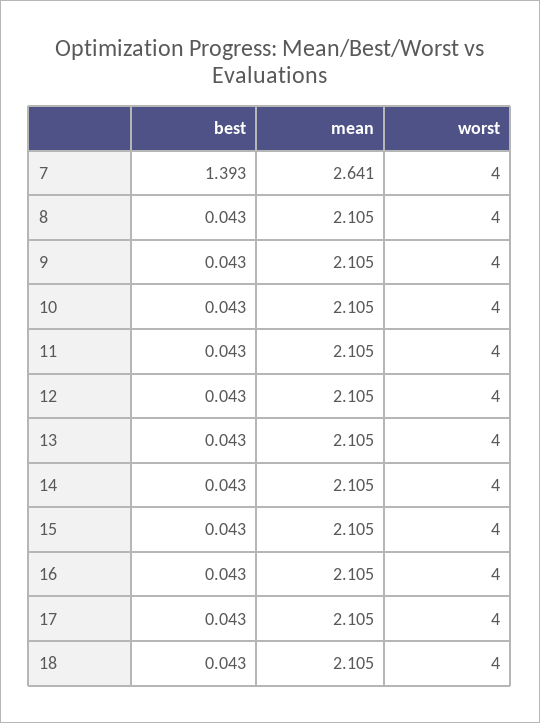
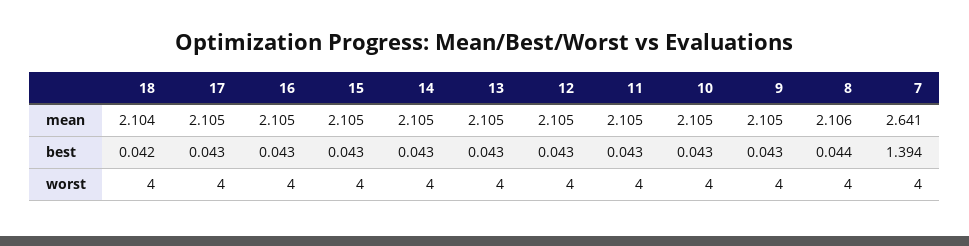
best, 7: 1.393 -> 1.394
best, 8: 0.043 -> 0.044
mean, 8: 2.105 -> 2.106
best, 18: 0.043 -> 0.042
mean, 18: 2.105 -> 2.104

